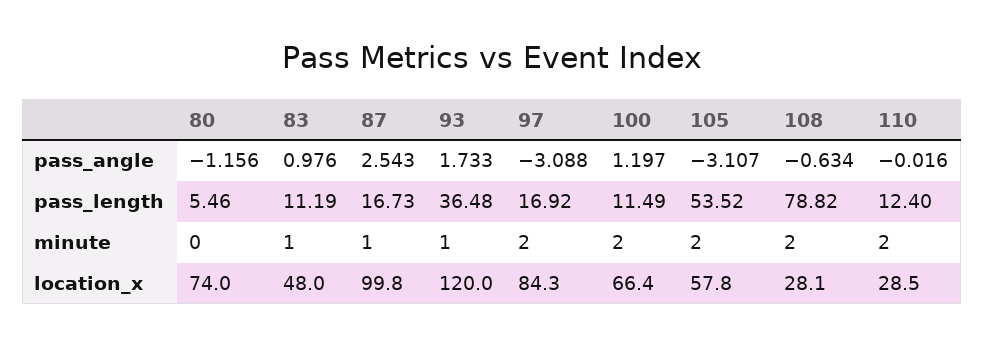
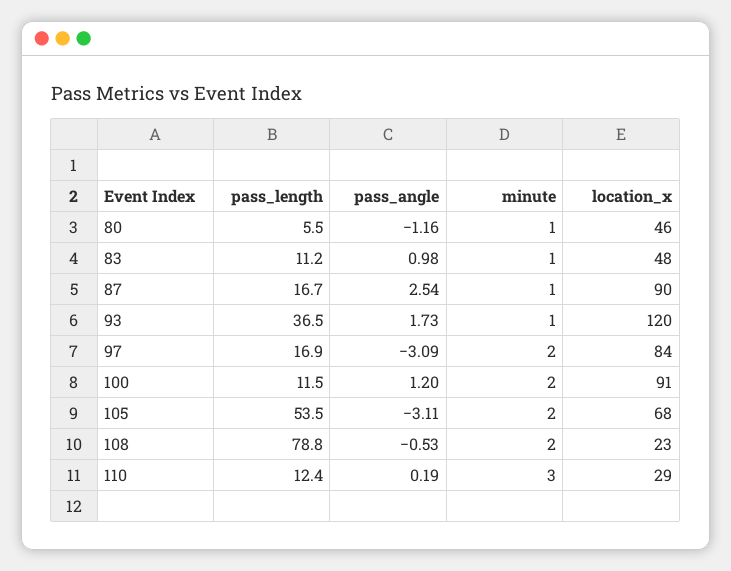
108, pass_angle: -0.634 -> -0.53
110, pass_angle: -0.016 -> 0.19
80, minute: 0 -> 1
110, minute: 2 -> 3
80, location_x: 74 -> 46
87, location_x: 99.8 -> 90
100, location_x: 66.4 -> 91
105, location_x: 57.8 -> 68
108, location_x: 28.1 -> 23

